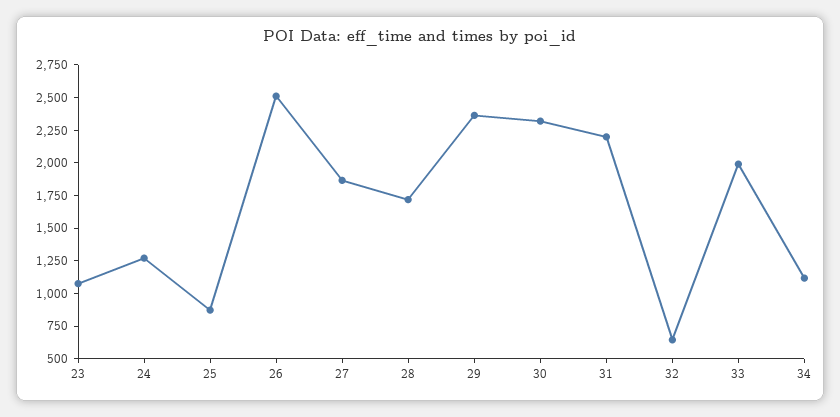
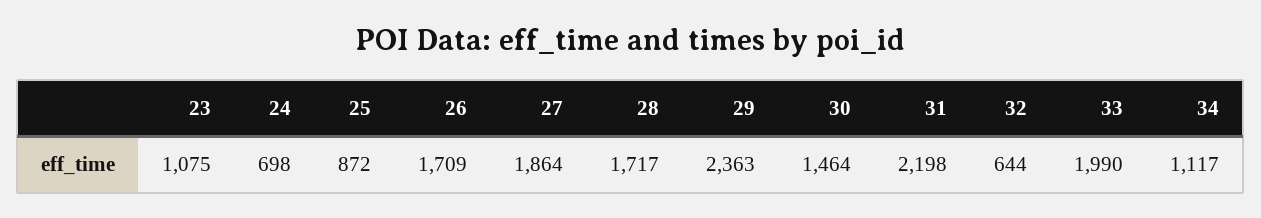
24: 1250 -> 698
26: 2500 -> 1709
30: 2250 -> 1464

